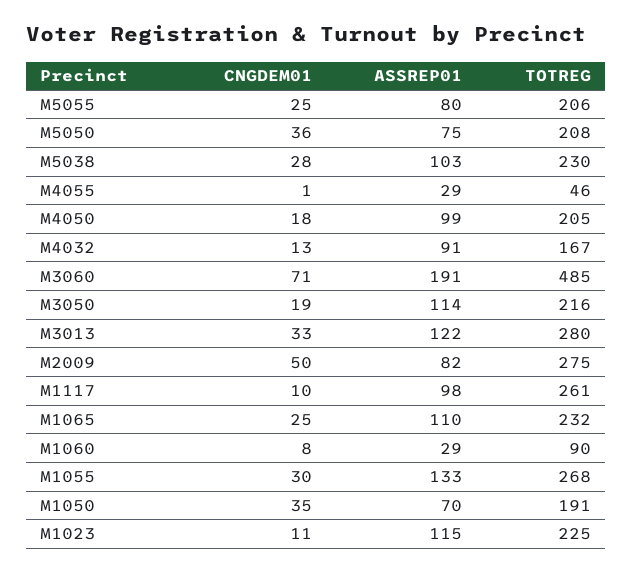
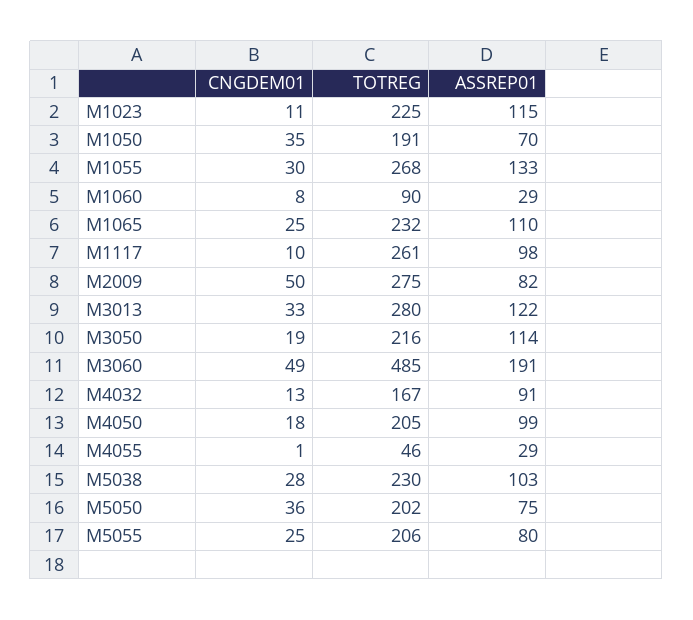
TOTREG, M5050: 208 -> 202
CNGDEM01, M3060: 71 -> 49

